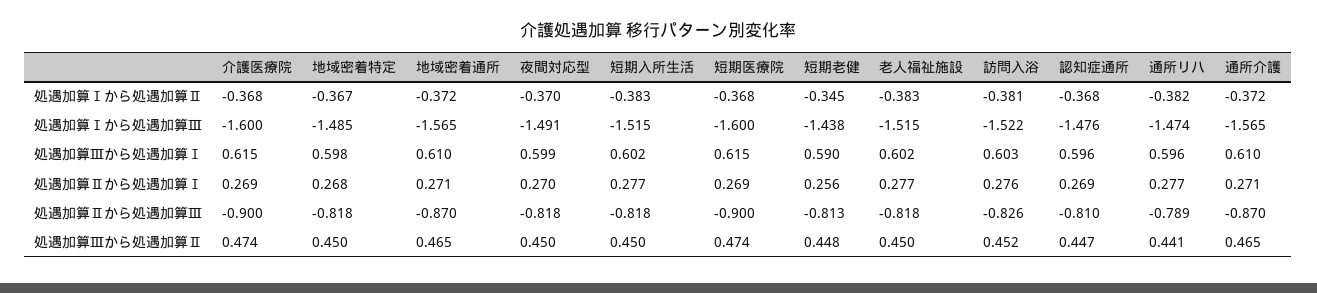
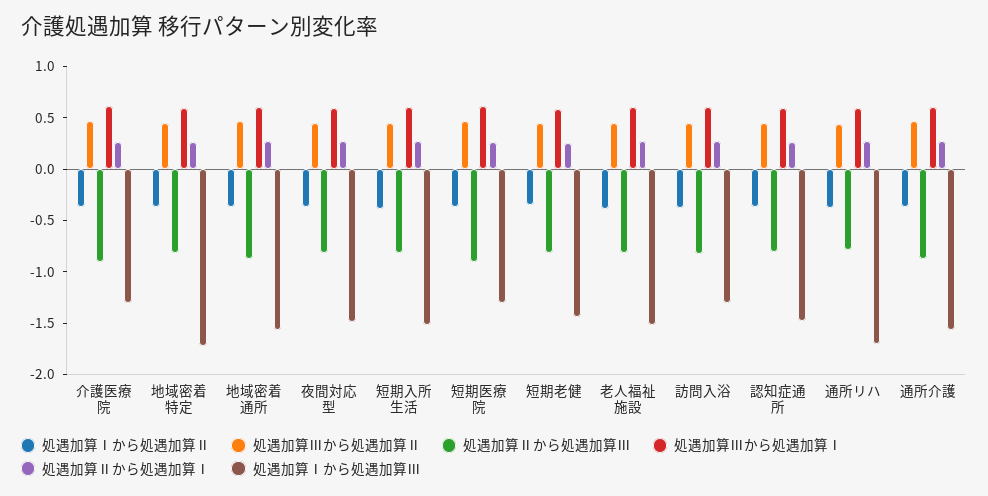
処遇加算Ⅰから処遇加算Ⅲ, 介護医療院: -1.6 -> -1.3
処遇加算Ⅰから処遇加算Ⅲ, 地域密着特定: -1.485 -> -1.7
処遇加算Ⅰから処遇加算Ⅲ, 短期医療院: -1.6 -> -1.3
処遇加算Ⅰから処遇加算Ⅲ, 訪問入浴: -1.522 -> -1.3
処遇加算Ⅰから処遇加算Ⅲ, 通所リハ: -1.474 -> -1.7

